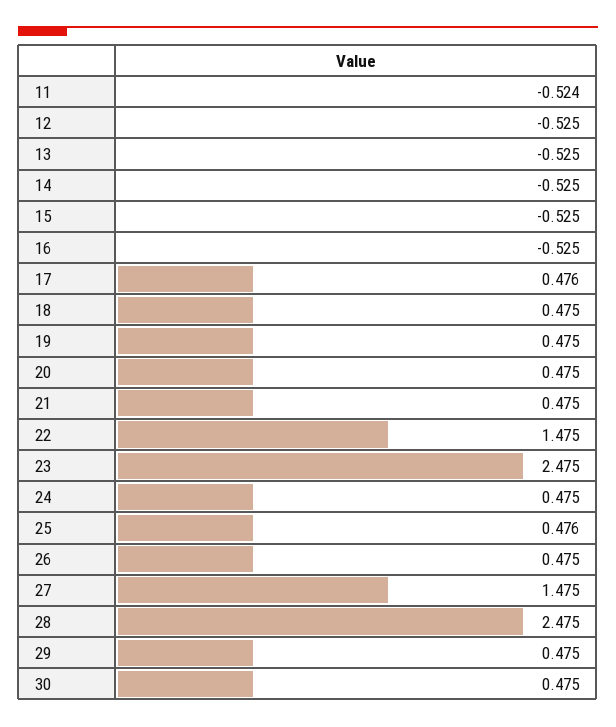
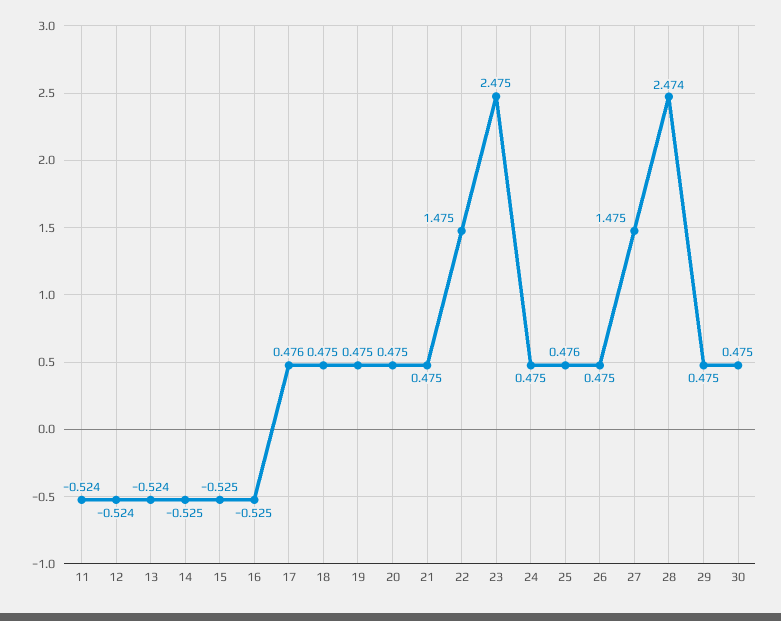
12: -0.525 -> -0.524
13: -0.525 -> -0.524
28: 2.475 -> 2.474

